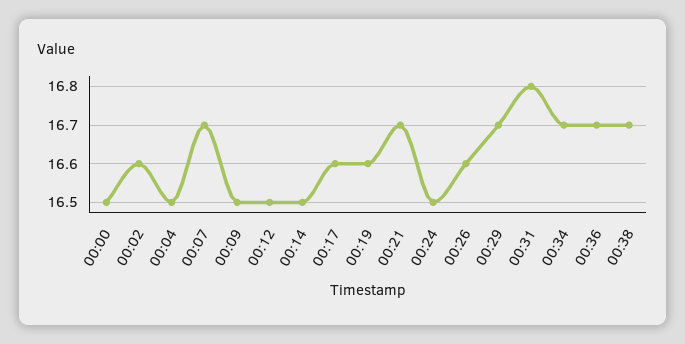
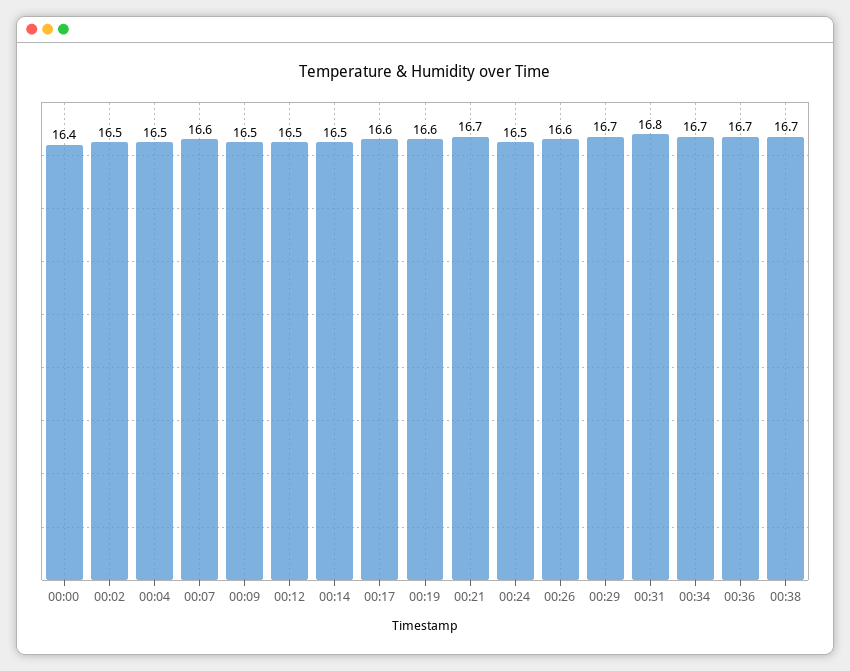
00:00: 16.5 -> 16.4
00:02: 16.6 -> 16.5
00:07: 16.7 -> 16.6

